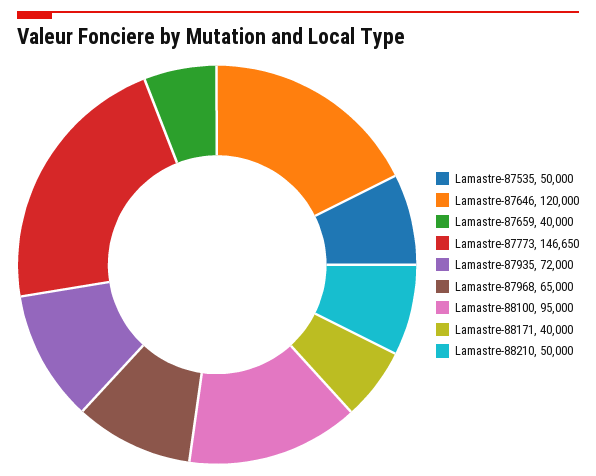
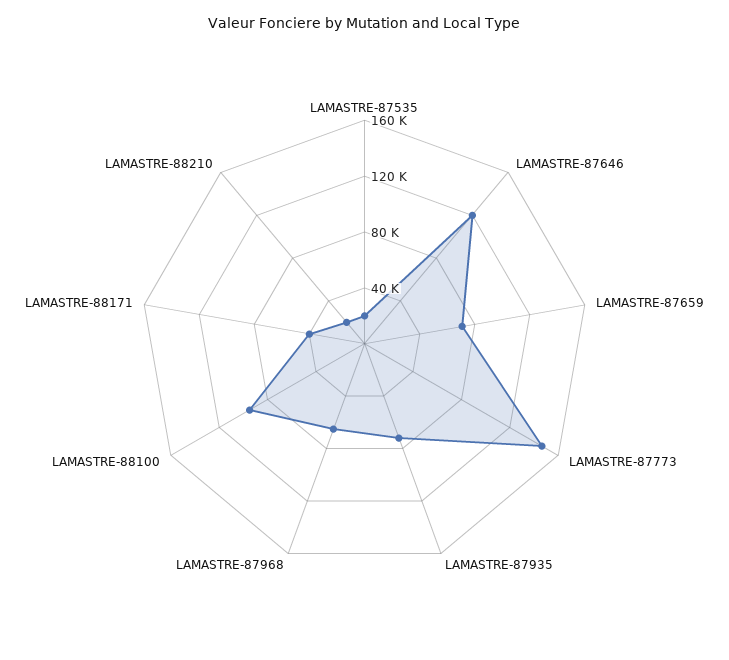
Lamastre-87535: 50000 -> 20000
Lamastre-87659: 40000 -> 70000
Lamastre-88210: 50000 -> 20000

